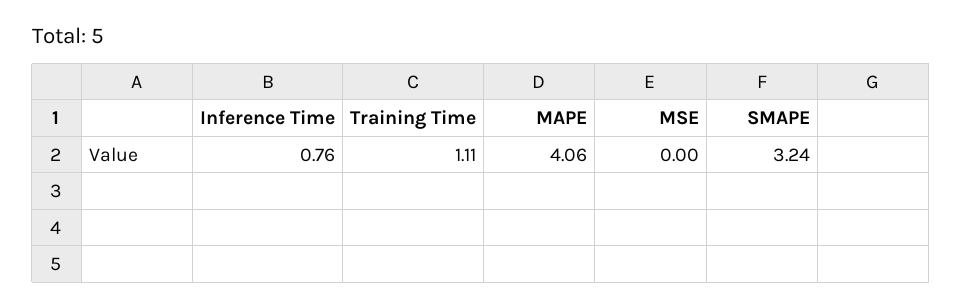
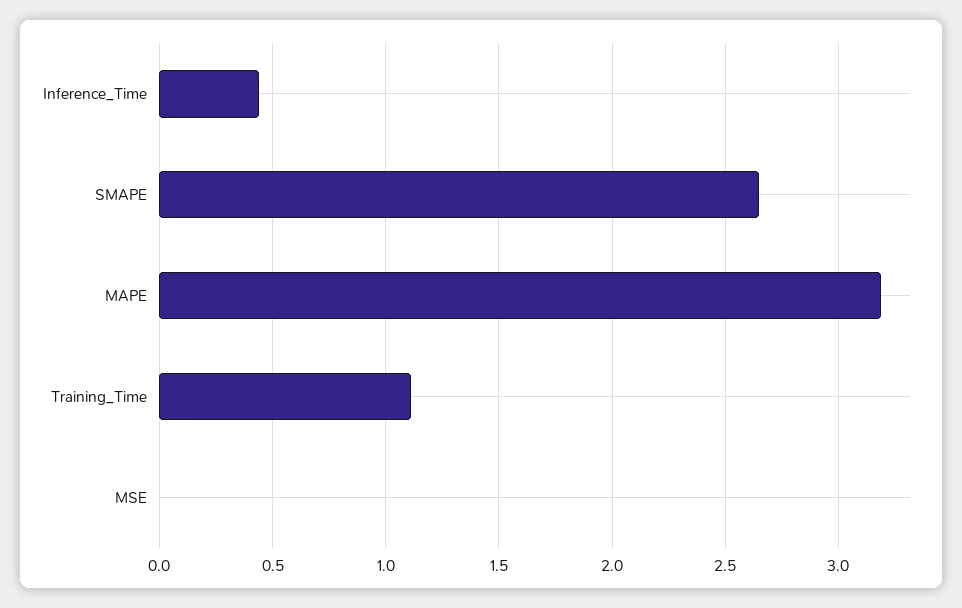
Inference Time: 0.76 -> 0.45
MAPE: 4.06 -> 3.2
SMAPE: 3.24 -> 2.65

